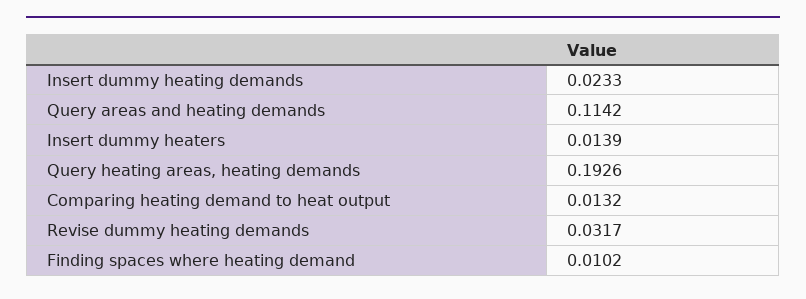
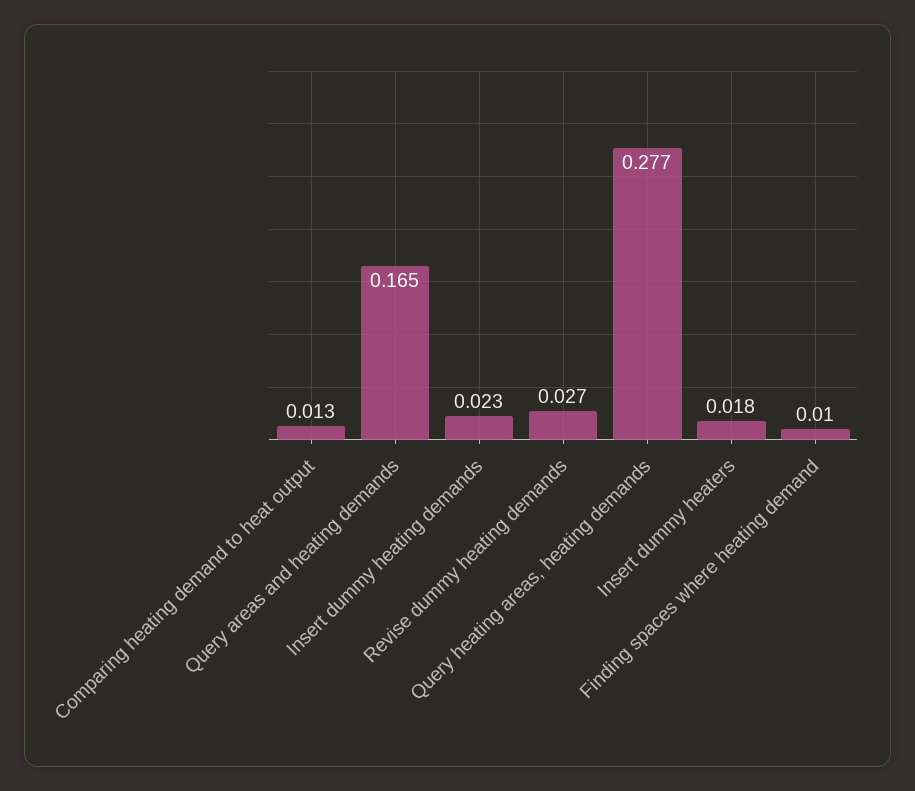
Query areas and heating demands: 0.1142 -> 0.165
Insert dummy heaters: 0.0139 -> 0.018
Query heating areas, heating demands: 0.1926 -> 0.277
Revise dummy heating demands: 0.0317 -> 0.027

